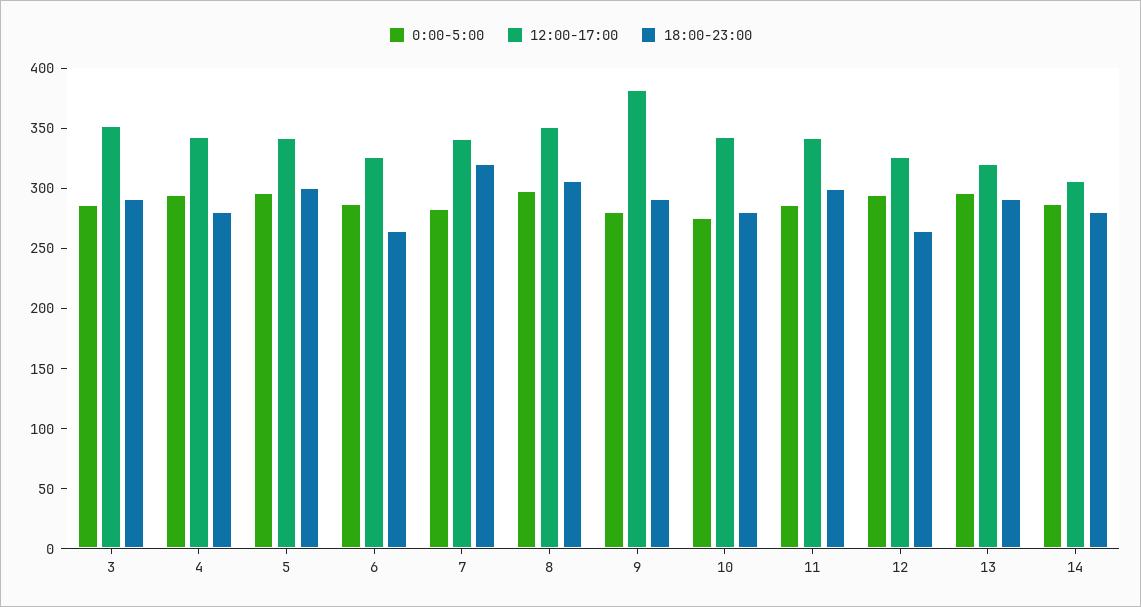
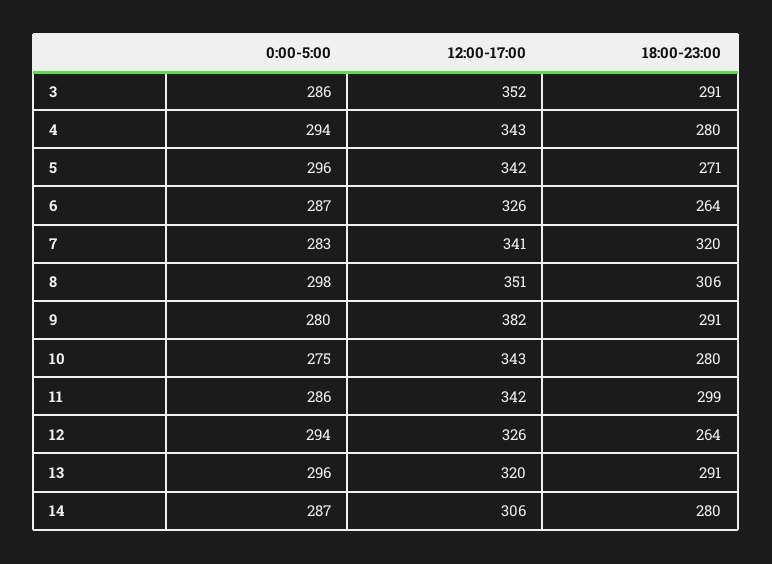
18:00-23:00, 5: 300 -> 271

